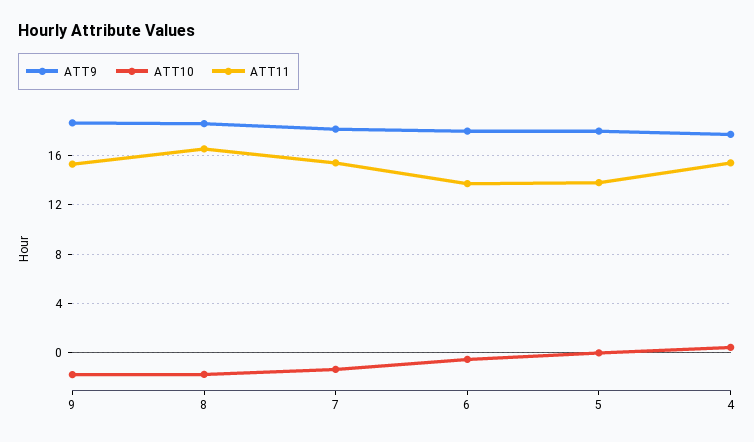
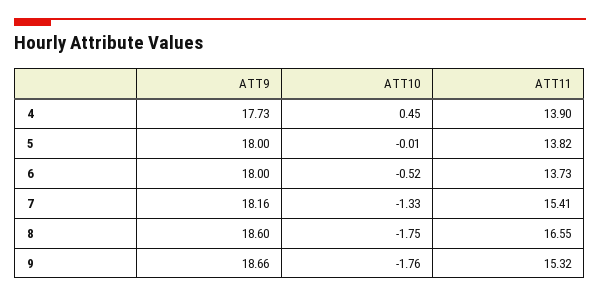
ATT11, 4: 15.5 -> 13.9

